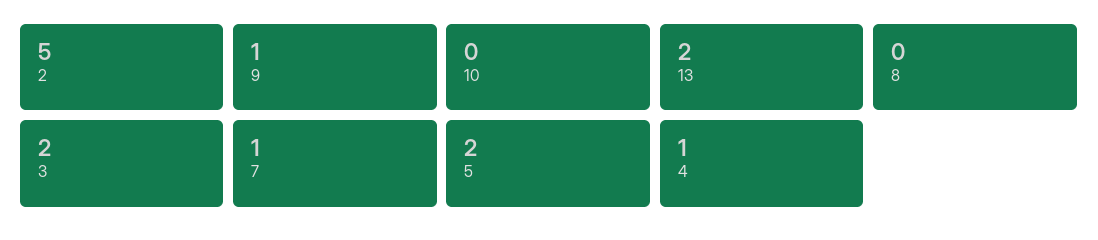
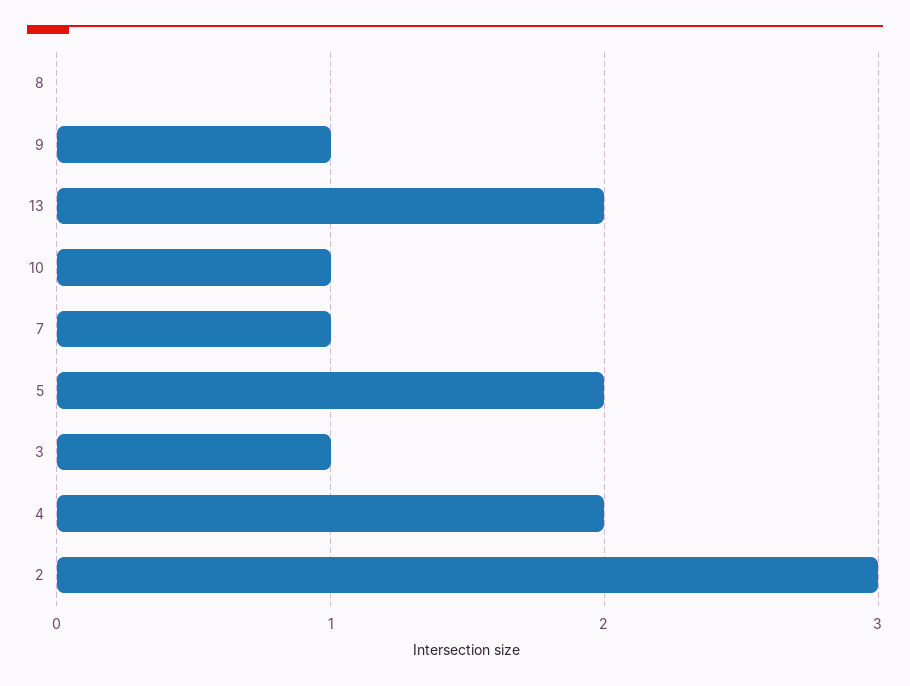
2: 5 -> 3
10: 0 -> 1
3: 2 -> 1
4: 1 -> 2

